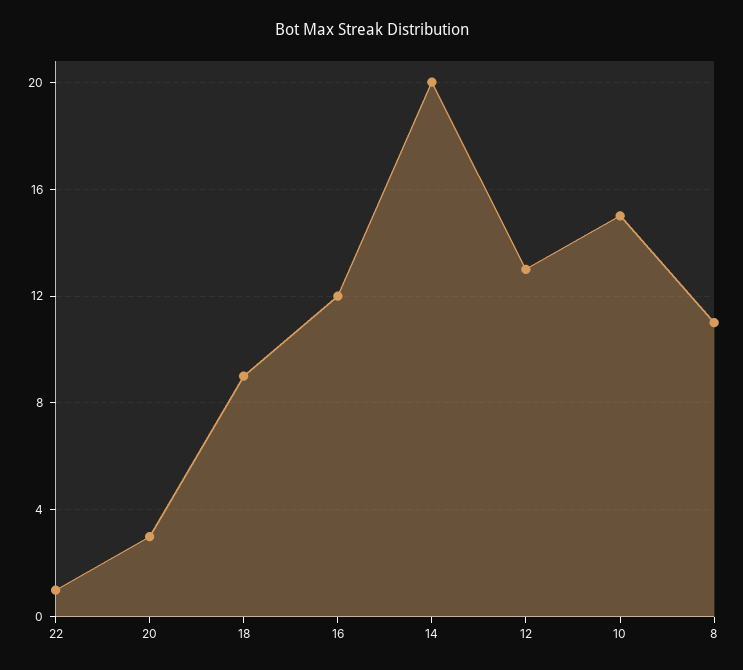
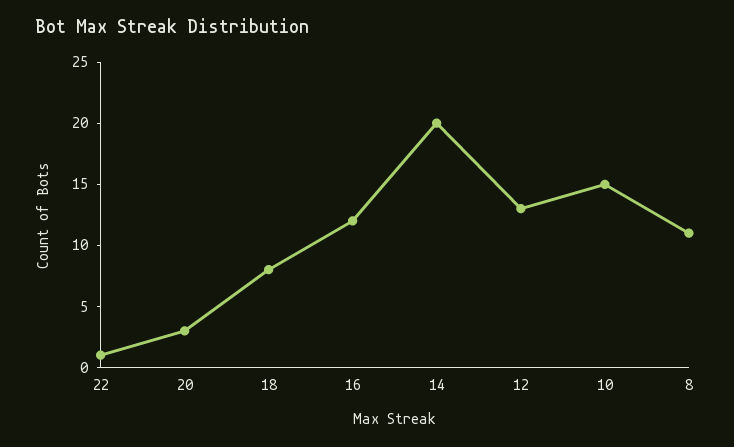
18: 9 -> 8

